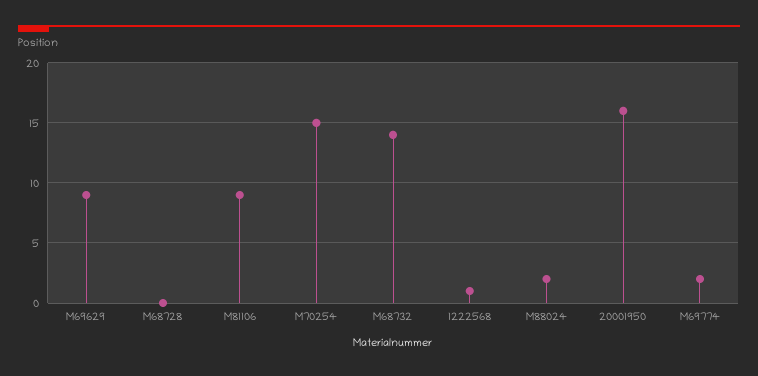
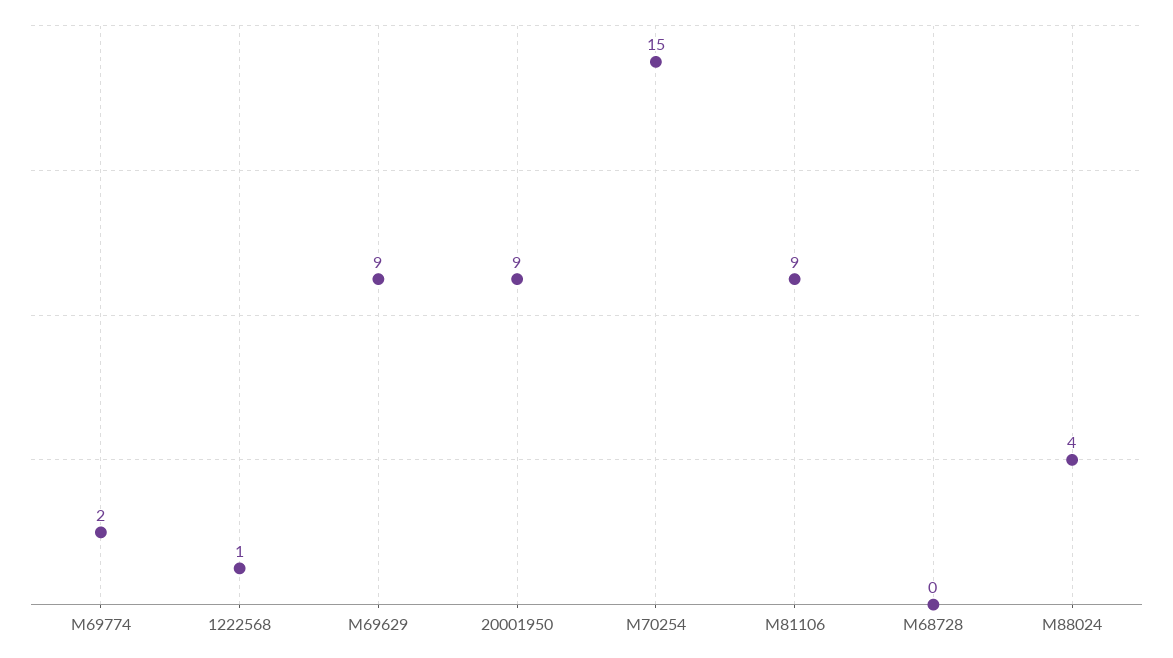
M68732: 14 -> none
M88024: 2 -> 4
20001950: 16 -> 9

